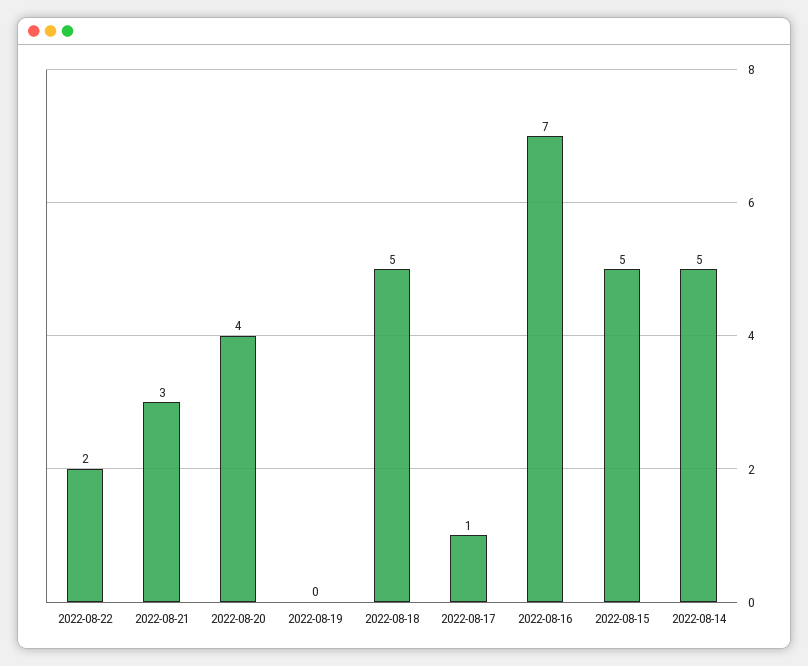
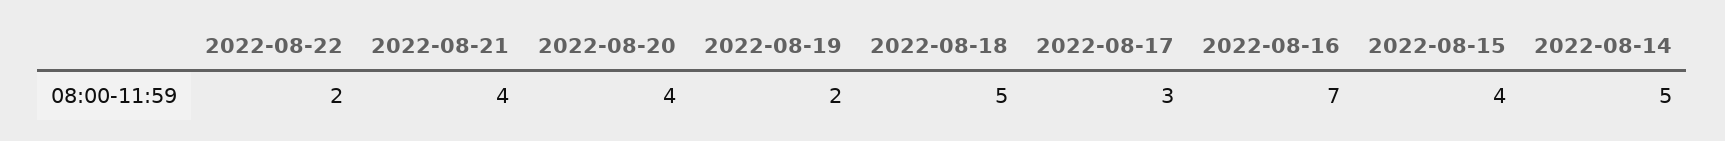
2022-08-21: 3 -> 4
2022-08-19: 0 -> 2
2022-08-17: 1 -> 3
2022-08-15: 5 -> 4

